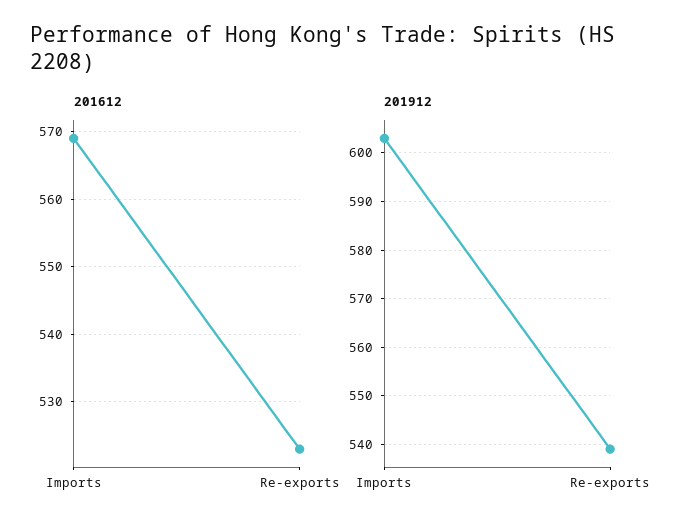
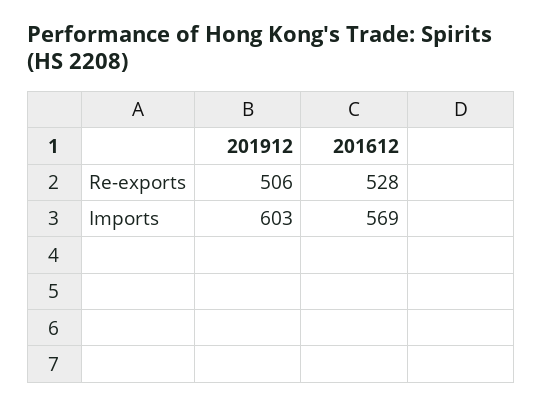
201612, Re-exports: 523 -> 528
201912, Re-exports: 540 -> 506

